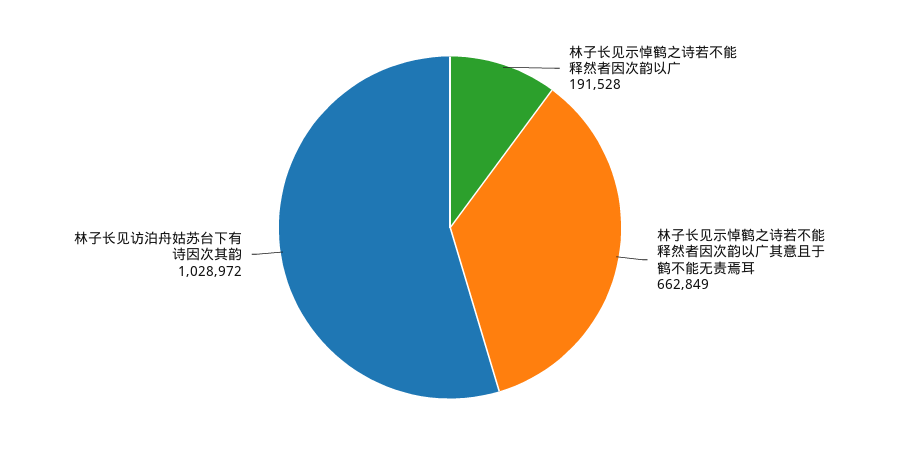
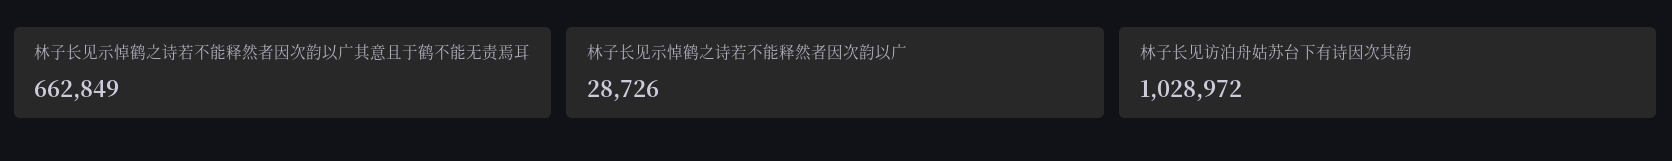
林子长见示悼鹤之诗若不能释然者因次韵以广: 191528 -> 28726

